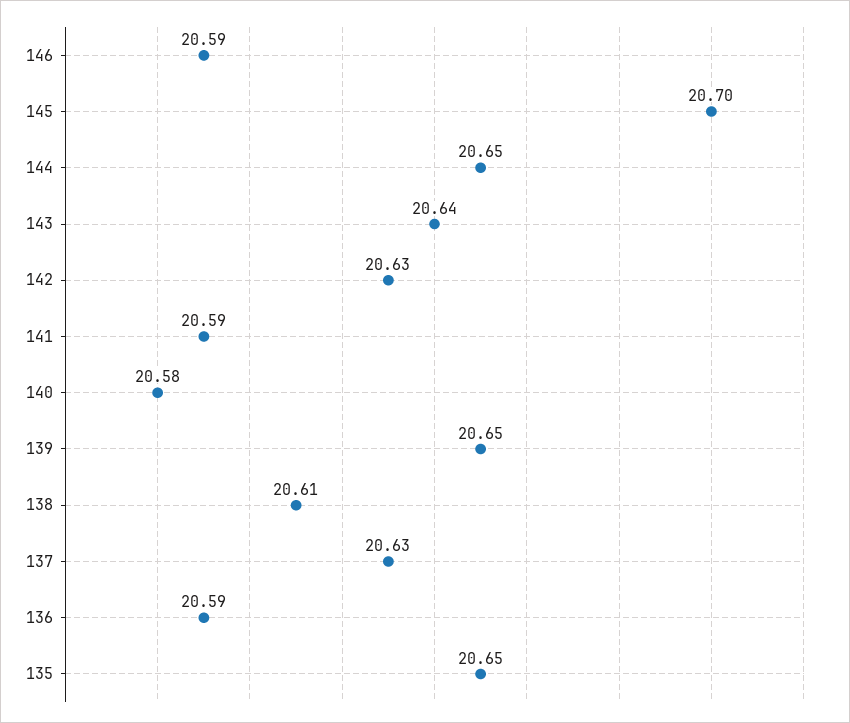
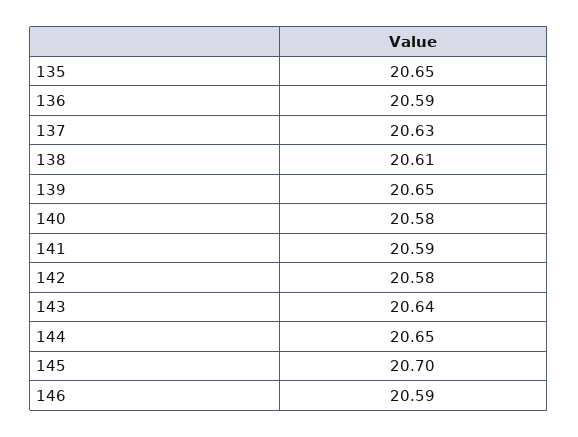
142: 20.63 -> 20.58

